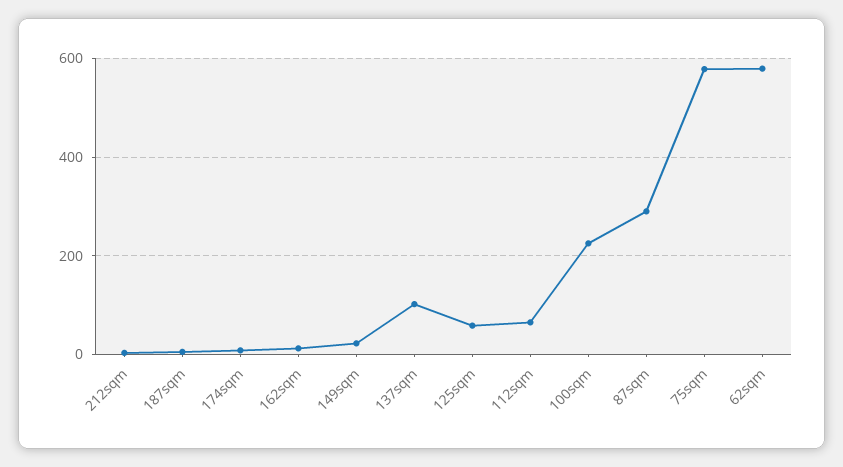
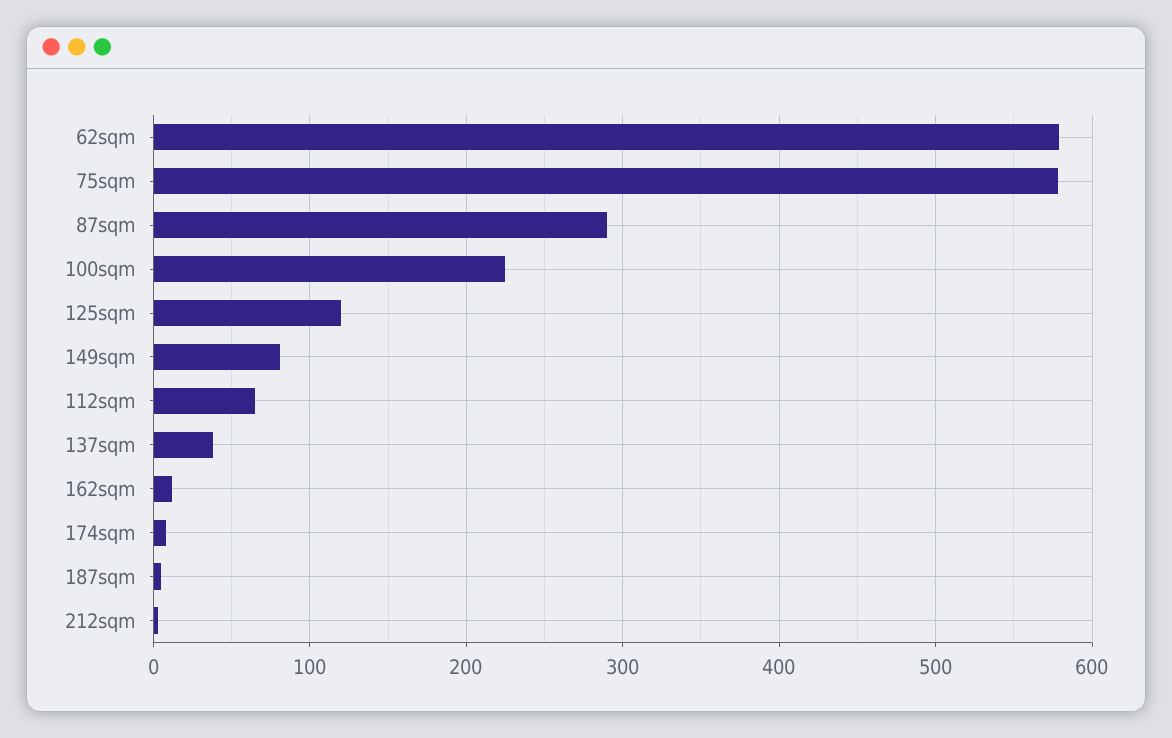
149sqm: 20 -> 80
137sqm: 100 -> 40
125sqm: 60 -> 120

